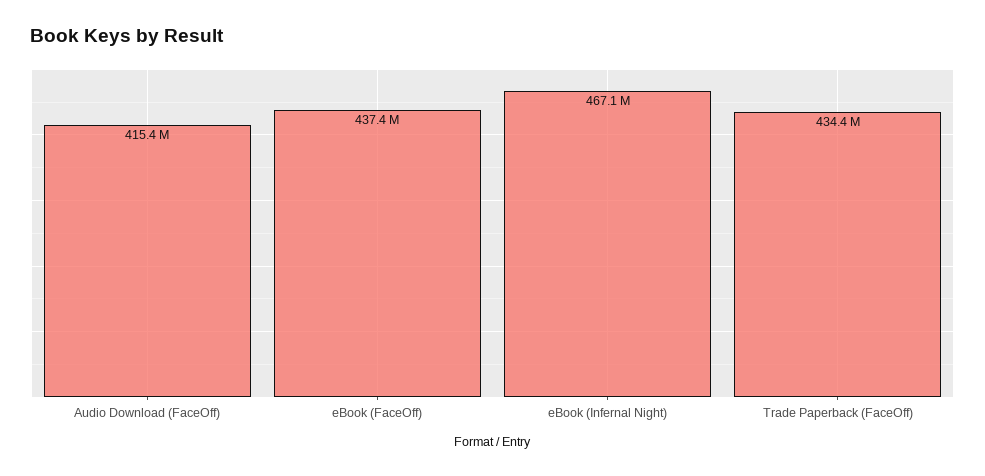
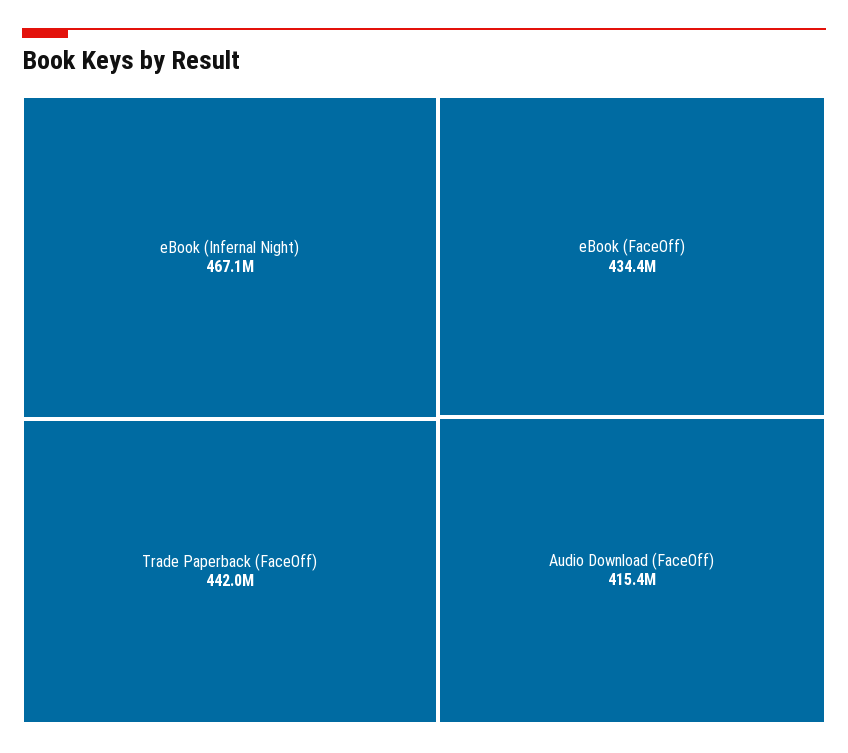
eBook (FaceOff): 437400000 -> 434400000
Trade Paperback (FaceOff): 434400000 -> 442000000

